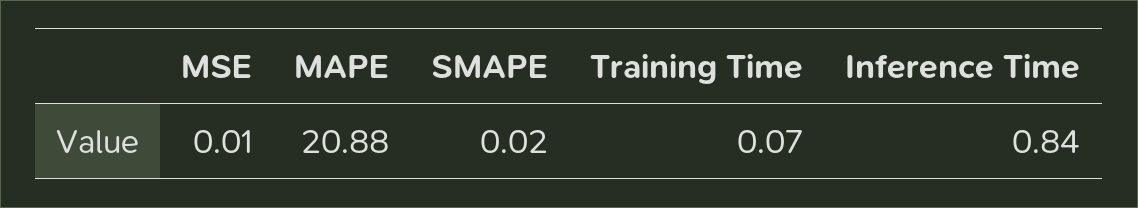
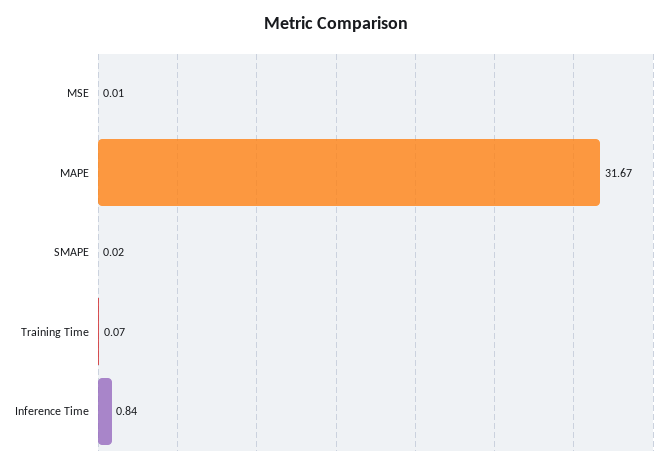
MAPE: 20.88 -> 31.67

